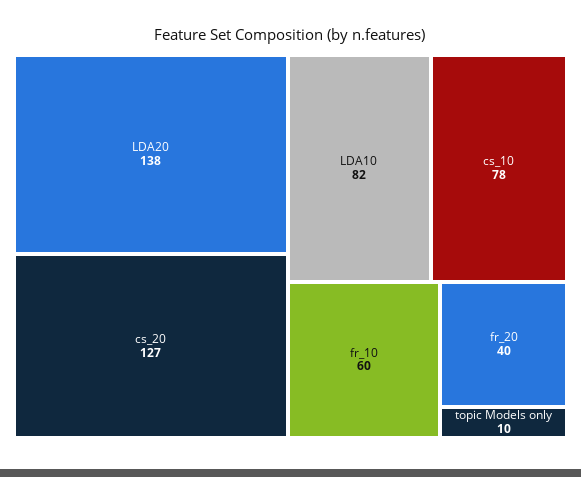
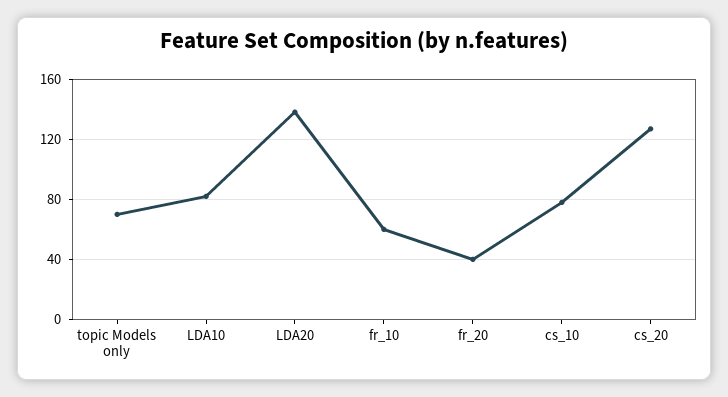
topic Models only: 10 -> 70

